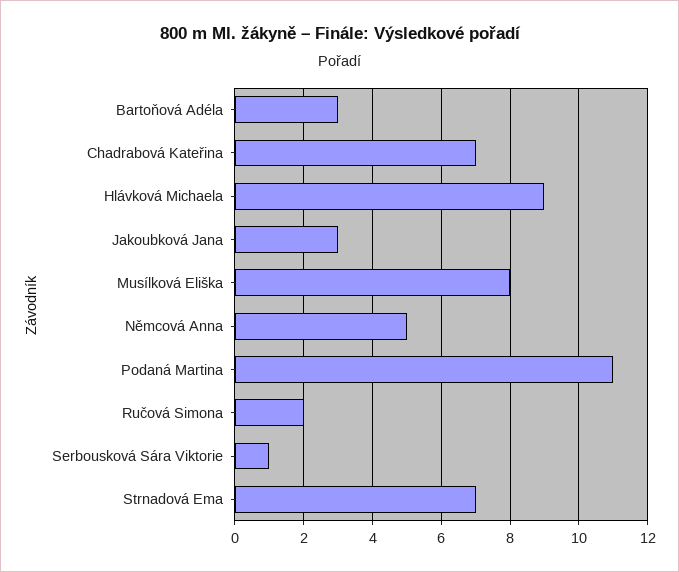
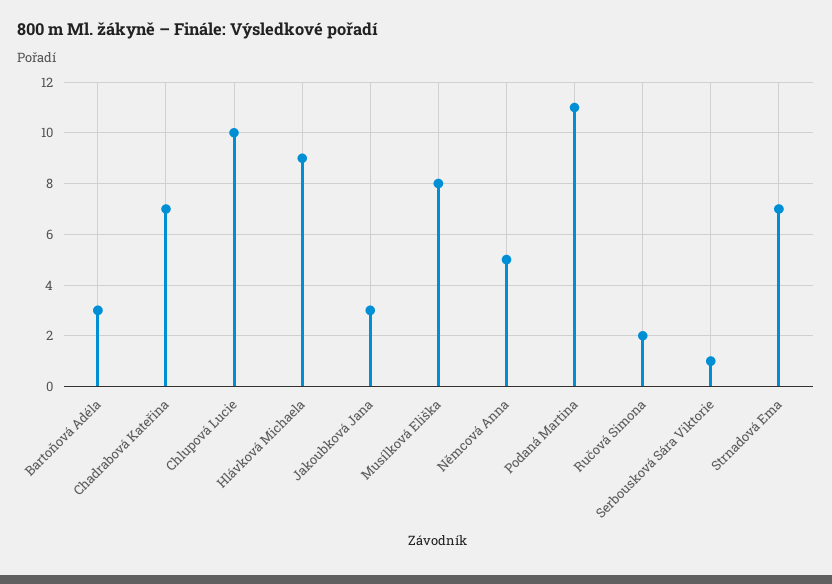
Chlupová Lucie: none -> 10

